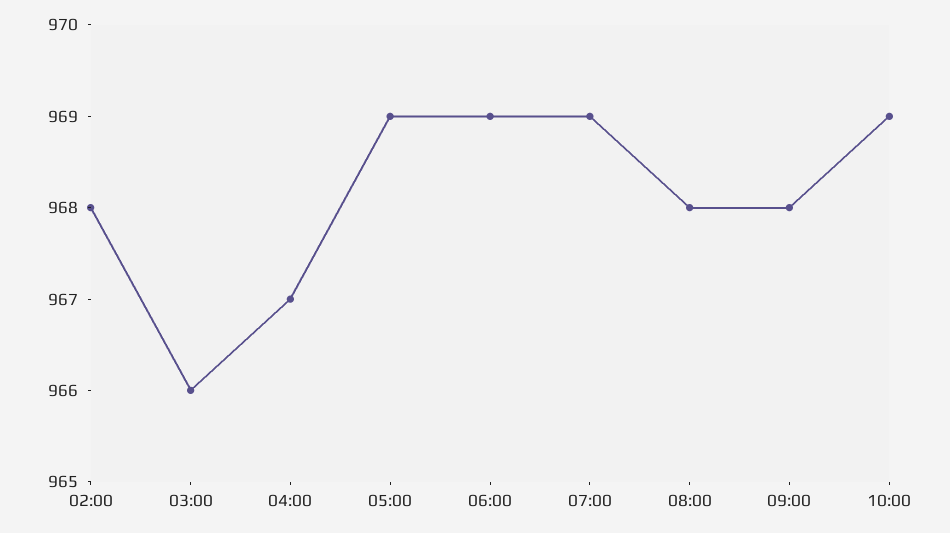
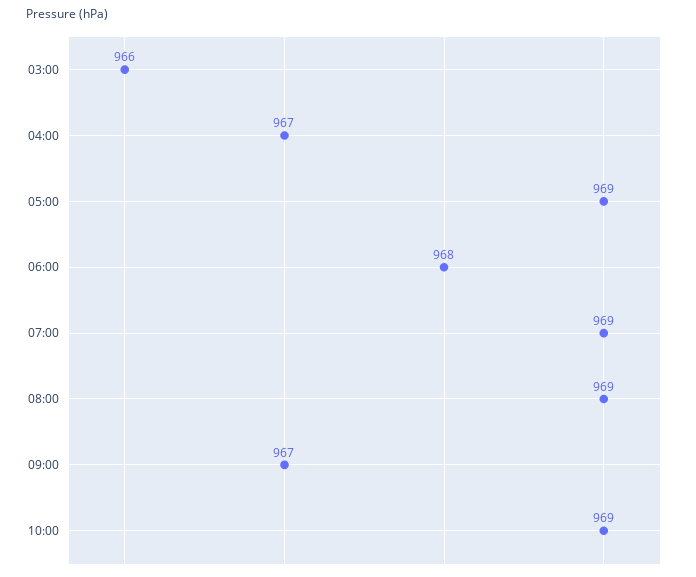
02:00: 968 -> none
06:00: 969 -> 968
08:00: 968 -> 969
09:00: 968 -> 967

